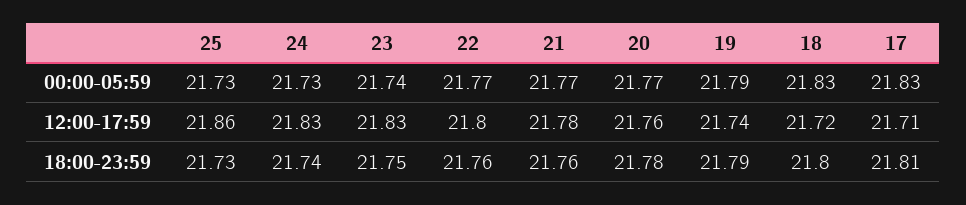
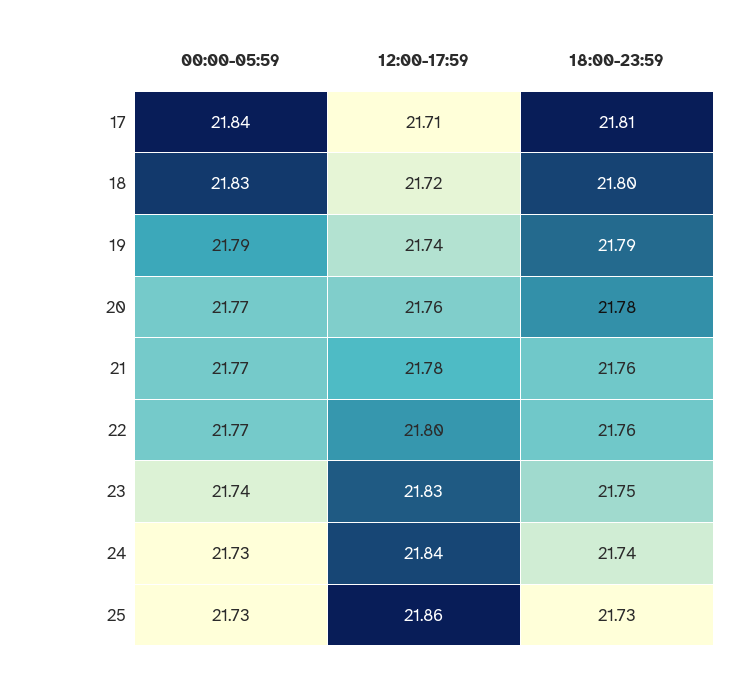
17, 00:00-05:59: 21.83 -> 21.84
24, 12:00-17:59: 21.83 -> 21.84

